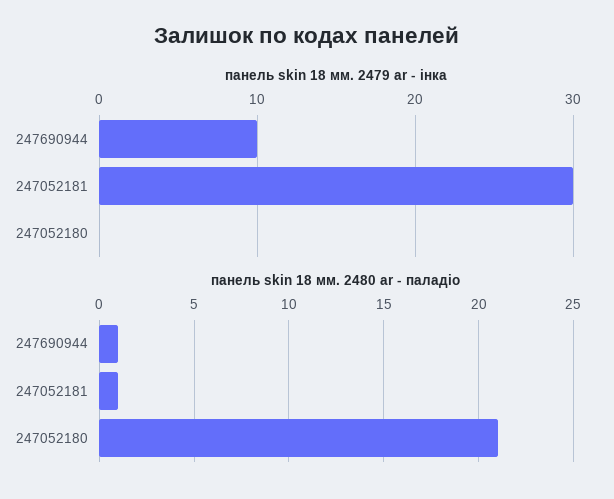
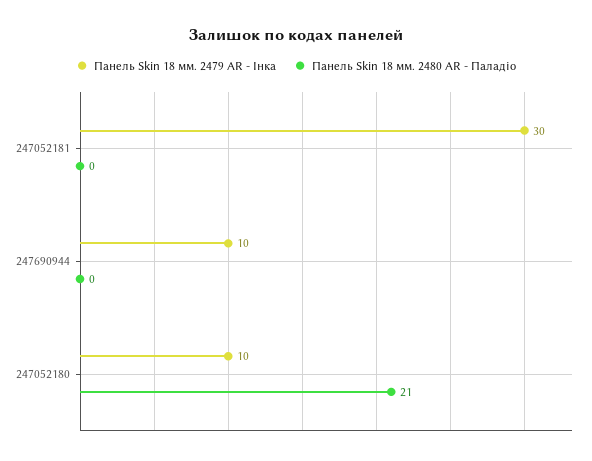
панель skin 18 мм. 2479 ar - інка, 247052180: 0 -> 10
панель skin 18 мм. 2480 ar - паладіо, 247690944: 1 -> 0
панель skin 18 мм. 2480 ar - паладіо, 247052181: 1 -> 0

